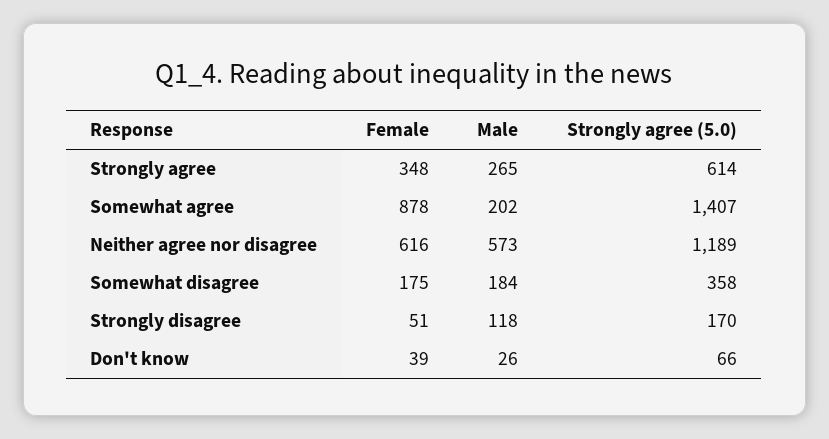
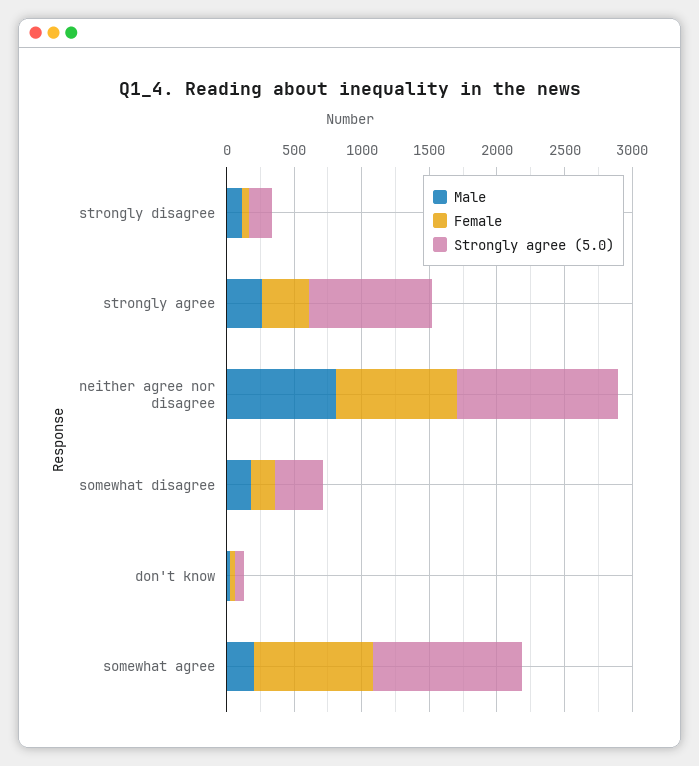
Strongly agree (5.0), Strongly agree: 614 -> 900
Strongly agree (5.0), Somewhat agree: 1407 -> 1100
Female, Neither agree nor disagree: 616 -> 900
Male, Neither agree nor disagree: 573 -> 800

